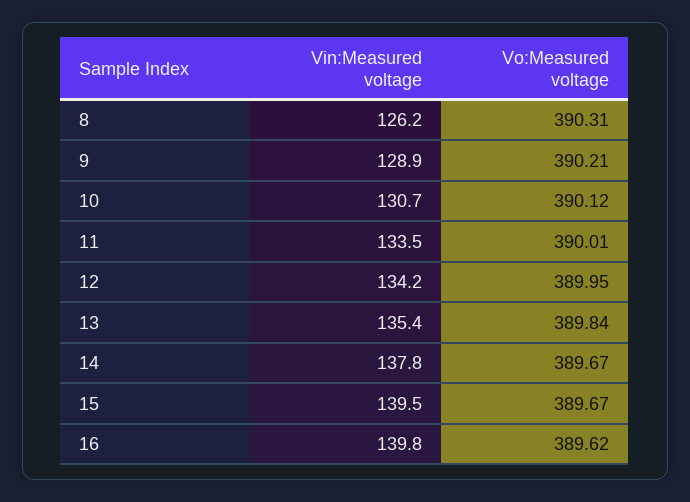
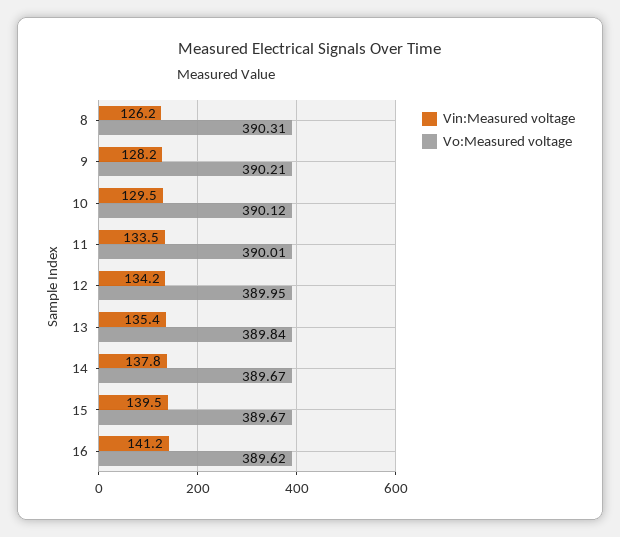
Vin:Measured voltage, 9: 128.9 -> 128.2
Vin:Measured voltage, 10: 130.7 -> 129.5
Vin:Measured voltage, 16: 139.8 -> 141.2

